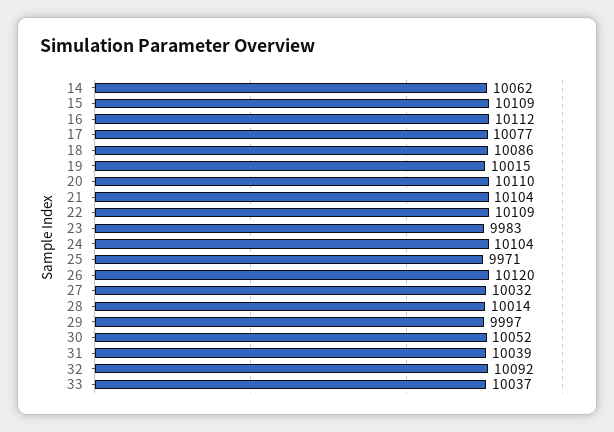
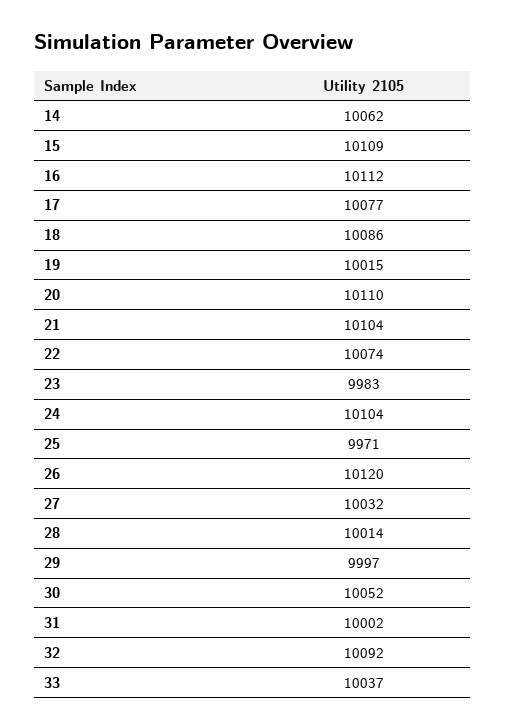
22: 10109 -> 10074
31: 10039 -> 10002

